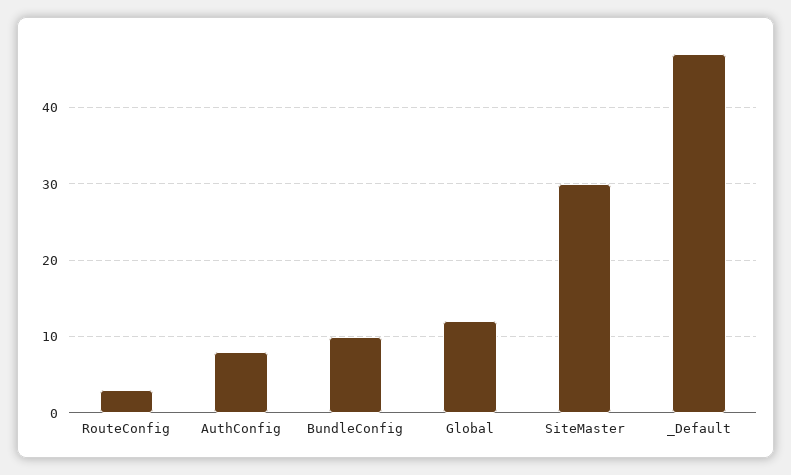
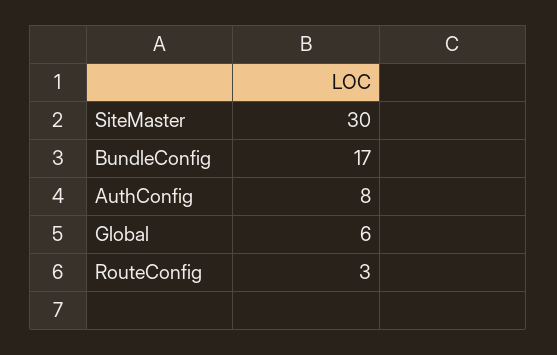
BundleConfig: 10 -> 17
Global: 12 -> 6
_Default: 47 -> none

